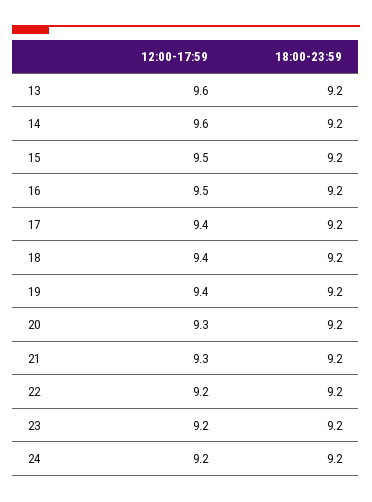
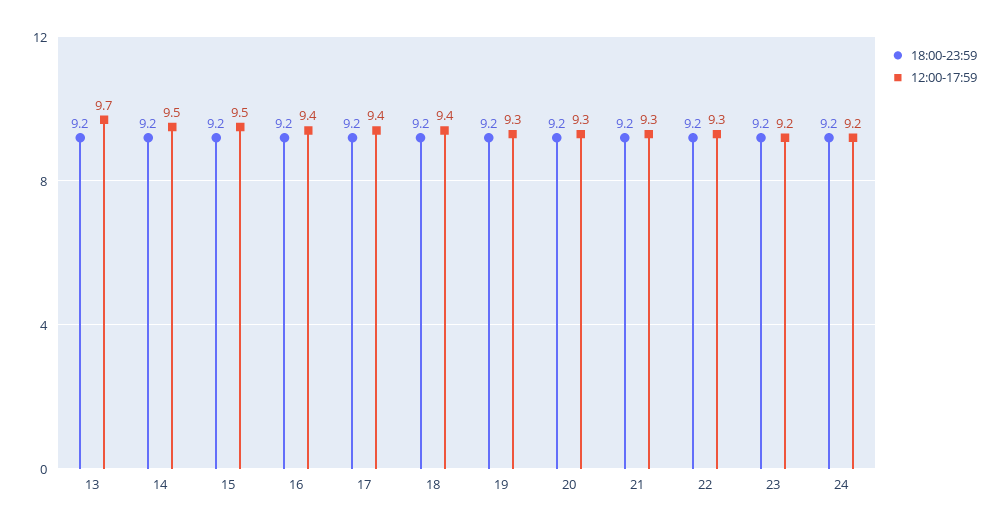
12:00-17:59, 13: 9.6 -> 9.7
12:00-17:59, 14: 9.6 -> 9.5
12:00-17:59, 16: 9.5 -> 9.4
12:00-17:59, 19: 9.4 -> 9.3
12:00-17:59, 22: 9.2 -> 9.3

